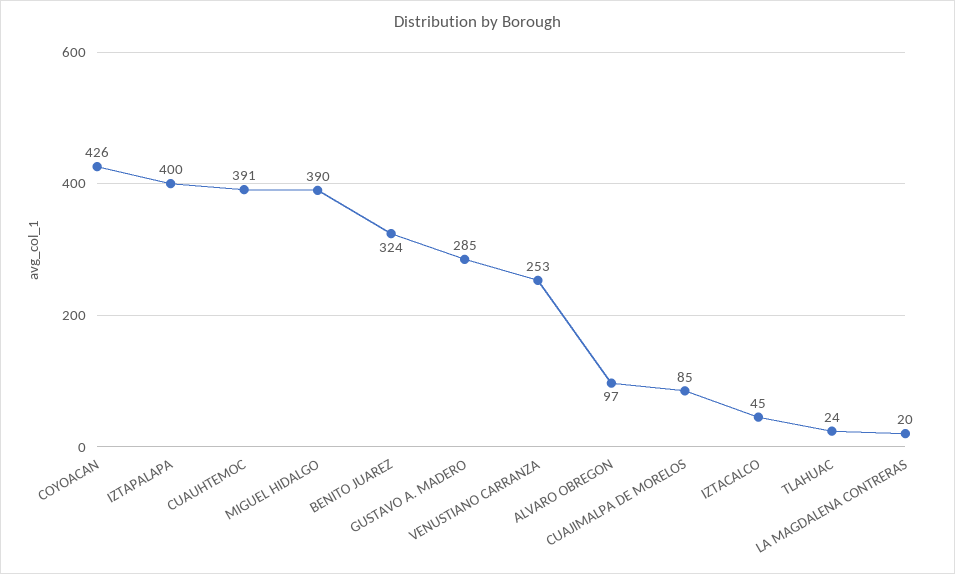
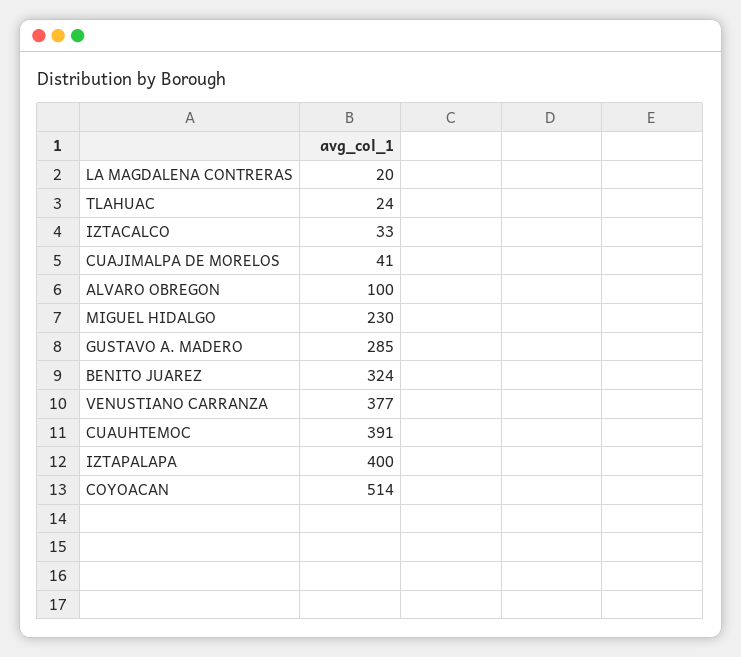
COYOACAN: 426 -> 514
MIGUEL HIDALGO: 390 -> 230
VENUSTIANO CARRANZA: 253 -> 377
ALVARO OBREGON: 97 -> 100
CUAJIMALPA DE MORELOS: 85 -> 41
IZTACALCO: 45 -> 33

